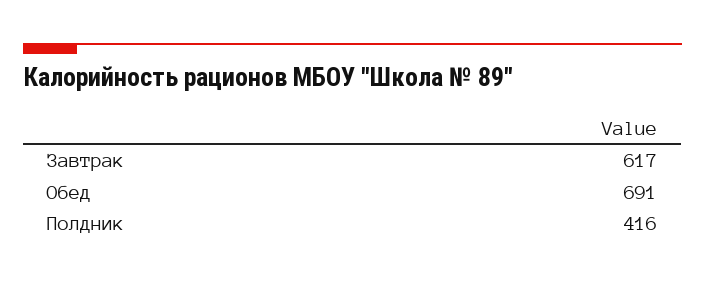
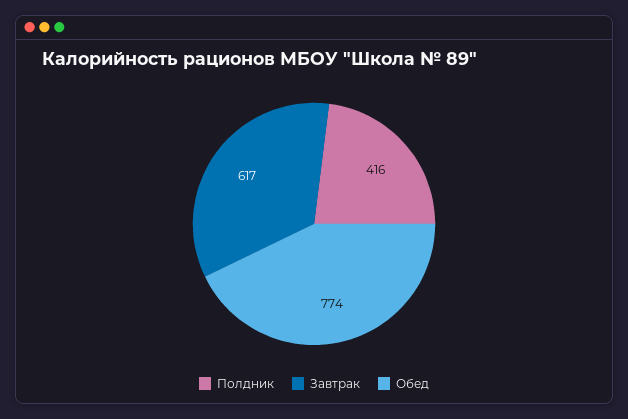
Обед: 691 -> 774

